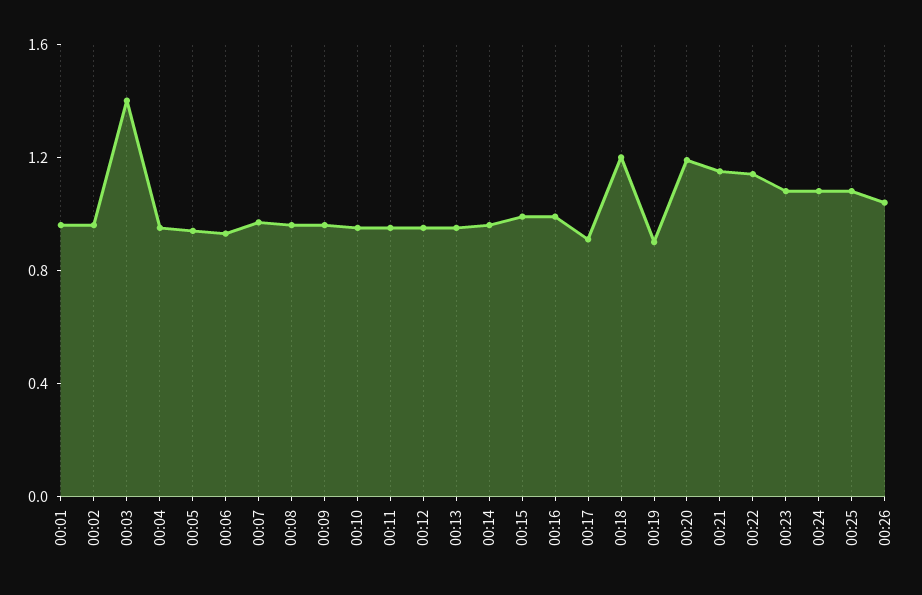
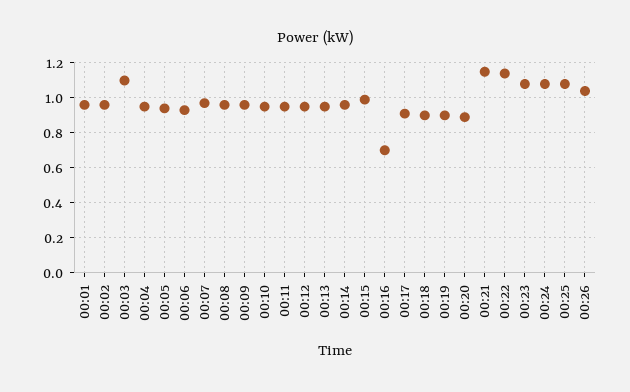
00:03: 1.4 -> 1.1
00:16: 1 -> 0.7
00:18: 1.2 -> 0.9
00:20: 1.2 -> 0.9

